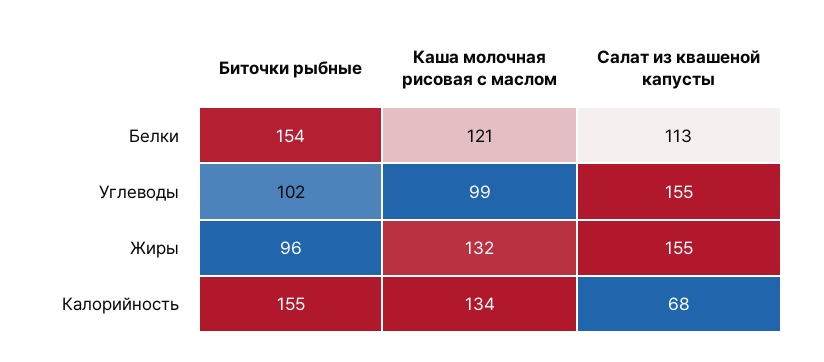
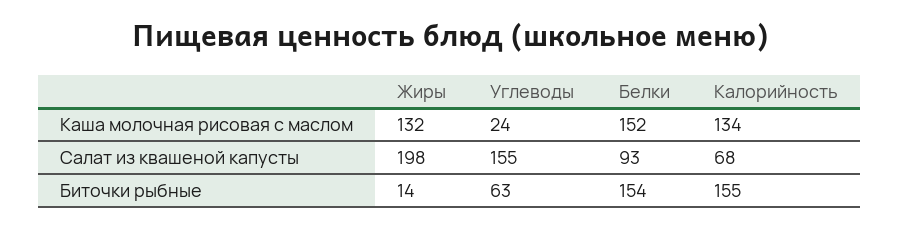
Каша молочная рисовая с маслом, Белки: 121 -> 152
Салат из квашеной капусты, Белки: 113 -> 93
Биточки рыбные, Углеводы: 102 -> 63
Каша молочная рисовая с маслом, Углеводы: 99 -> 24
Биточки рыбные, Жиры: 96 -> 14
Салат из квашеной капусты, Жиры: 155 -> 198

